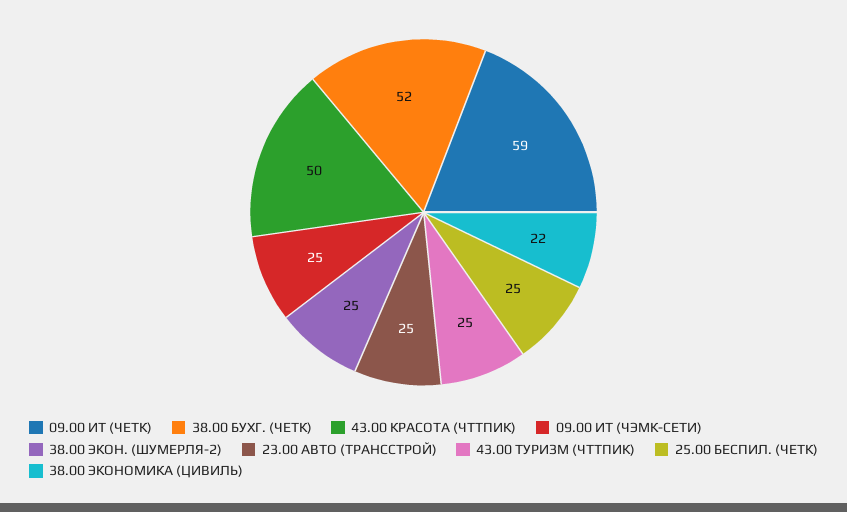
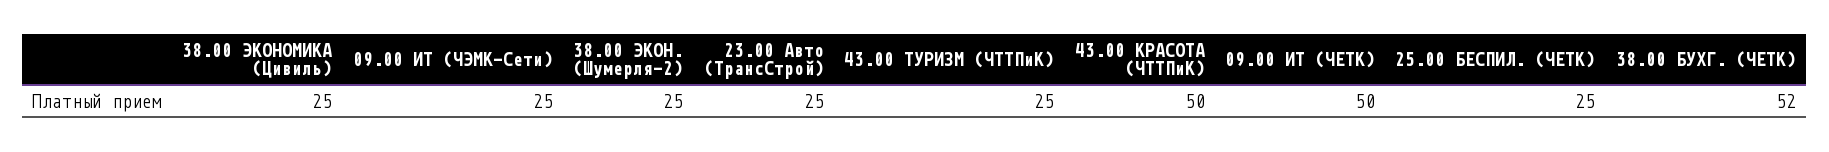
09.00 ИТ (ЧЕТК): 59 -> 50
38.00 ЭКОНОМИКА (ЦИВИЛЬ): 22 -> 25

